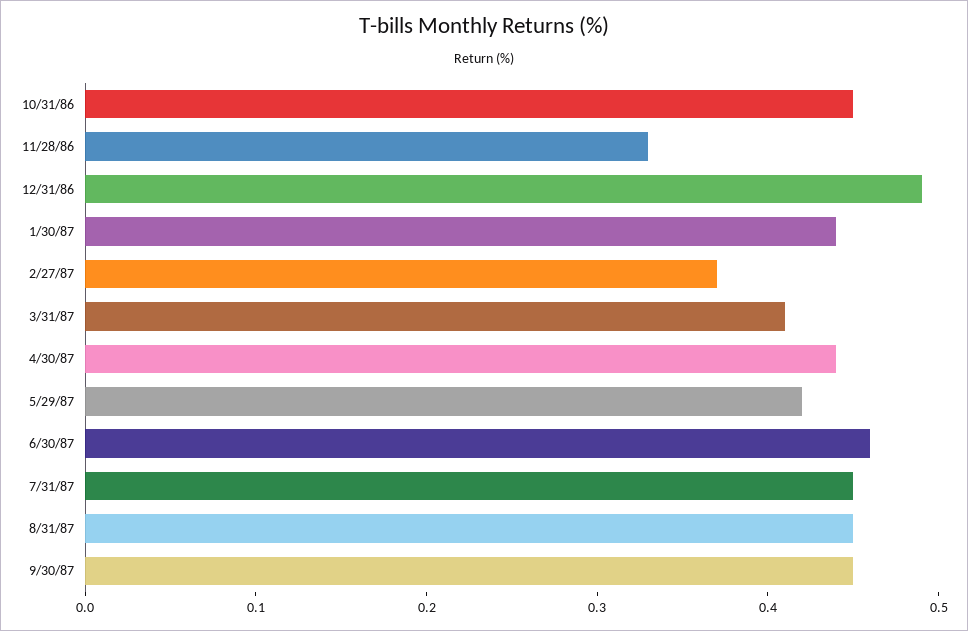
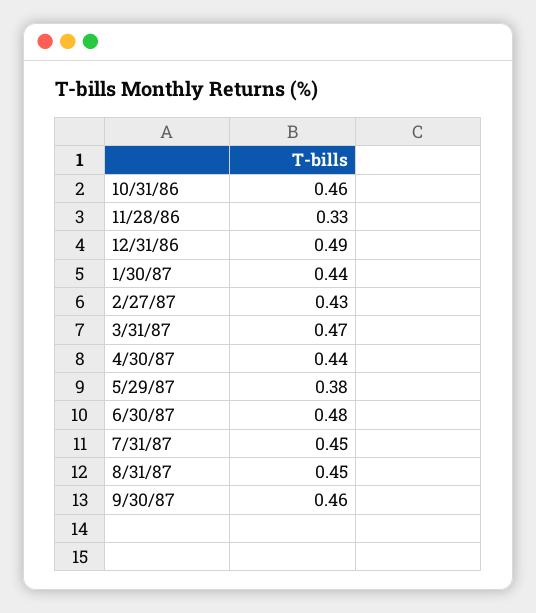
10/31/86: 0.45 -> 0.46
2/27/87: 0.37 -> 0.43
3/31/87: 0.41 -> 0.47
5/29/87: 0.42 -> 0.38
6/30/87: 0.46 -> 0.48
9/30/87: 0.45 -> 0.46

